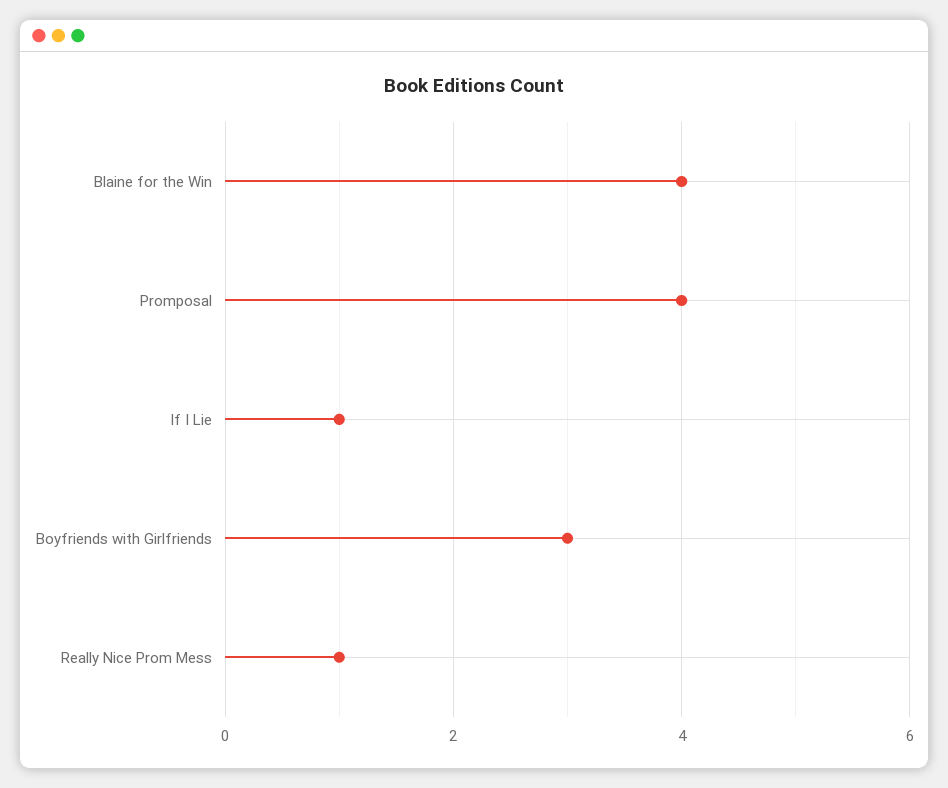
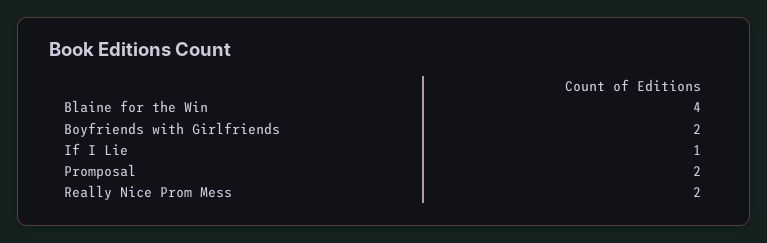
Promposal: 4 -> 2
Boyfriends with Girlfriends: 3 -> 2
Really Nice Prom Mess: 1 -> 2

